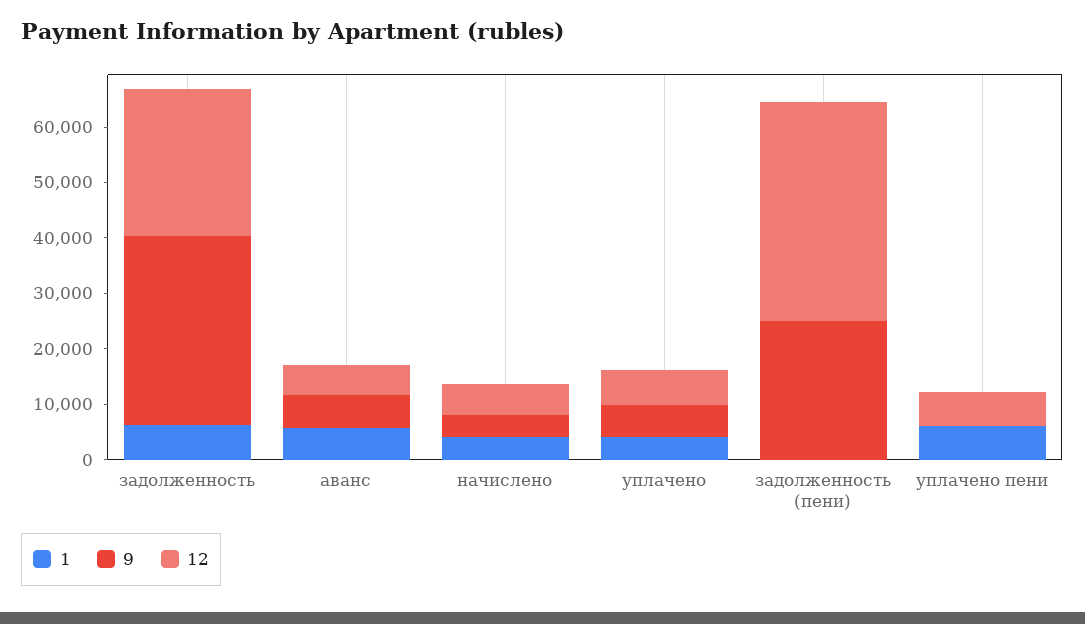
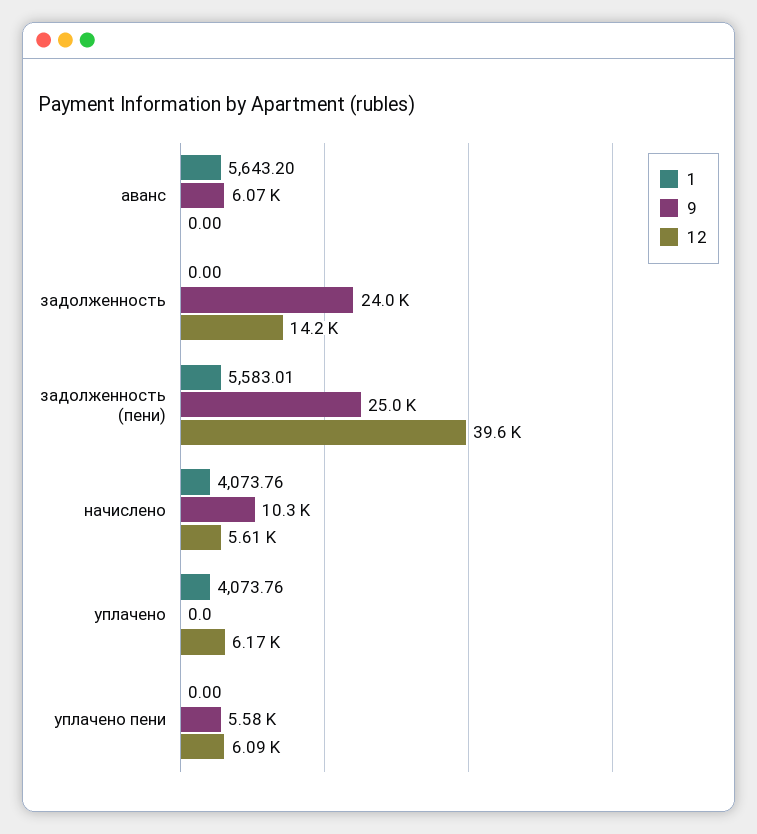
1, задолженность: 6000 -> 0
9, задолженность: 34000 -> 24000
12, задолженность: 26000 -> 14200
12, аванс: 6000 -> 0
9, начислено: 4000 -> 10300
9, уплачено: 6000 -> 0
1, задолженность (пени): 0 -> 5583.01
1, уплачено пени: 6000 -> 0
9, уплачено пени: 0 -> 5580

